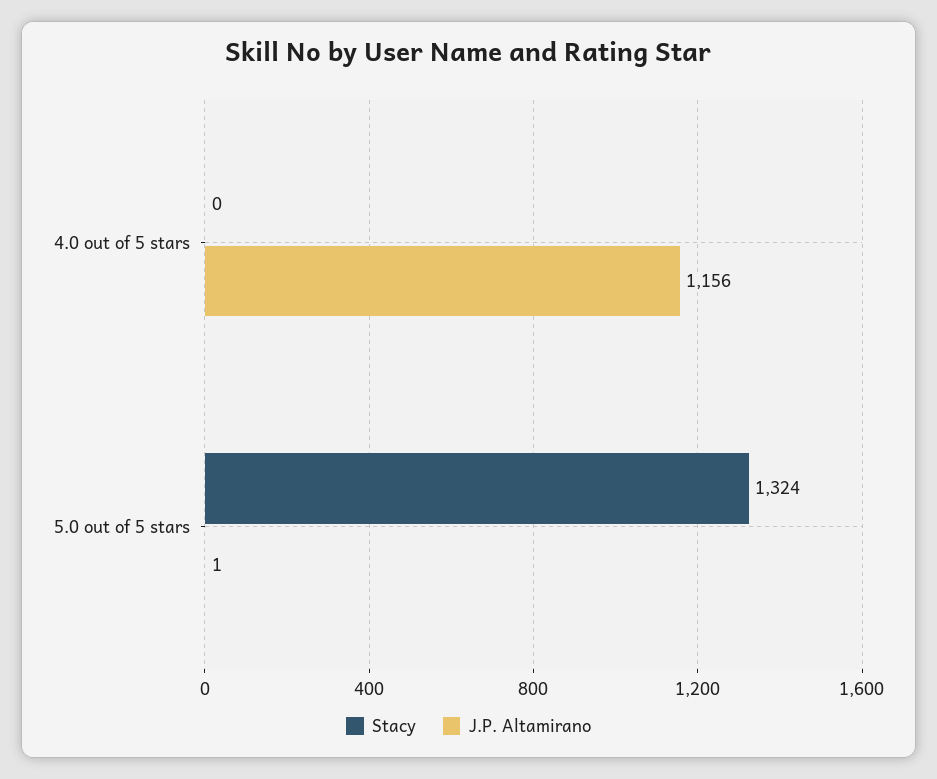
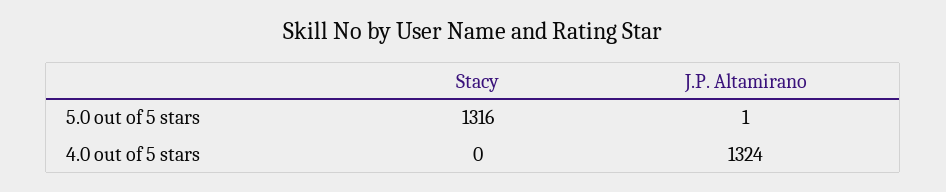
J.P. Altamirano, 4.0 out of 5 stars: 1156 -> 1324
Stacy, 5.0 out of 5 stars: 1324 -> 1316

